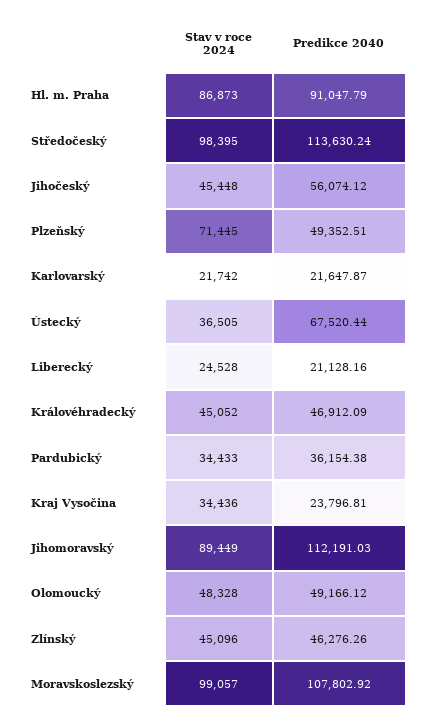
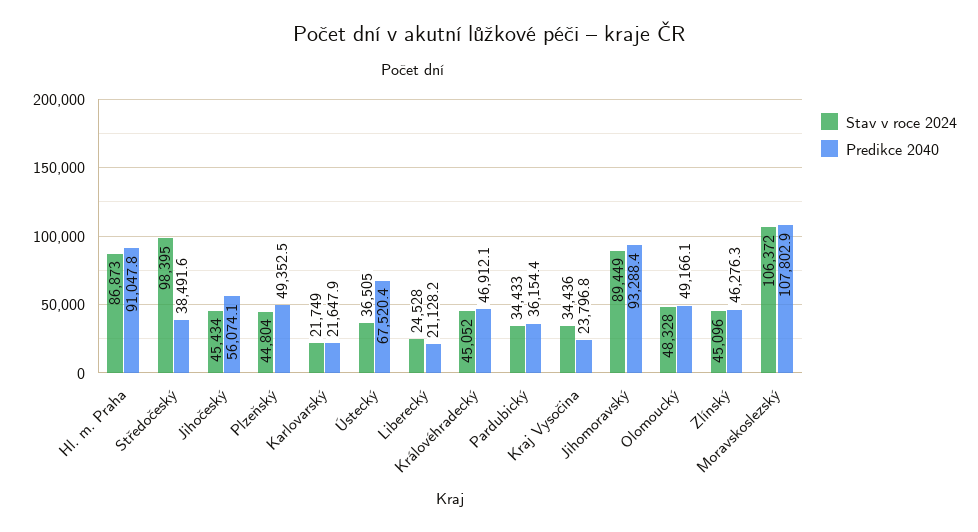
Predikce 2040, Středočeský: 113630.24 -> 38491.6
Stav v roce 2024, Jihočeský: 45448 -> 45434
Stav v roce 2024, Plzeňský: 71445 -> 44804
Stav v roce 2024, Karlovarský: 21742 -> 21749
Predikce 2040, Jihomoravský: 112191.03 -> 93288.4
Stav v roce 2024, Moravskoslezský: 99057 -> 106372

